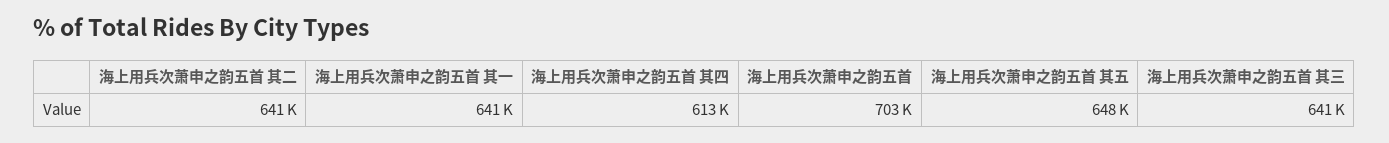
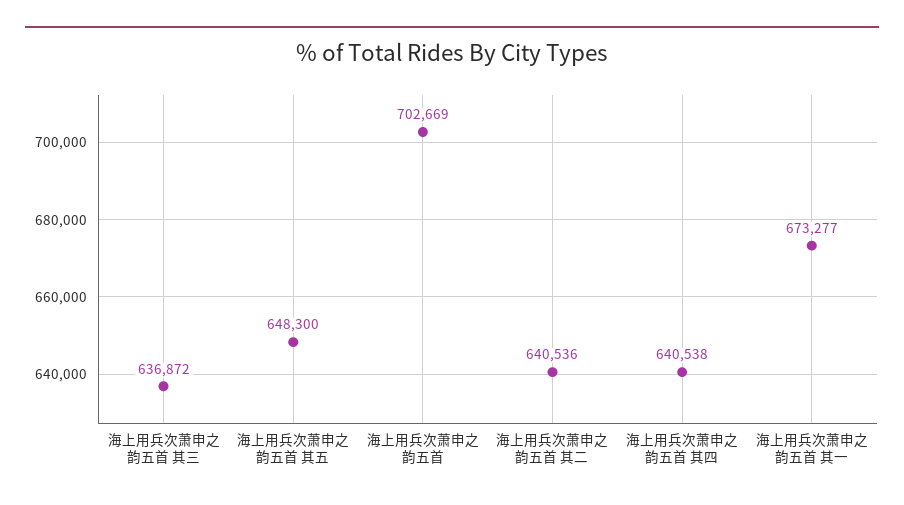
海上用兵次萧申之韵五首 其一: 641000 -> 673277
海上用兵次萧申之韵五首 其四: 613000 -> 640538
海上用兵次萧申之韵五首 其三: 641000 -> 636872

